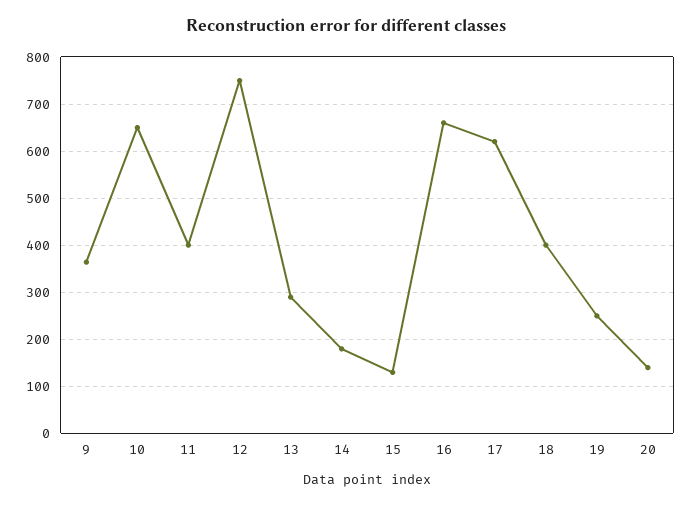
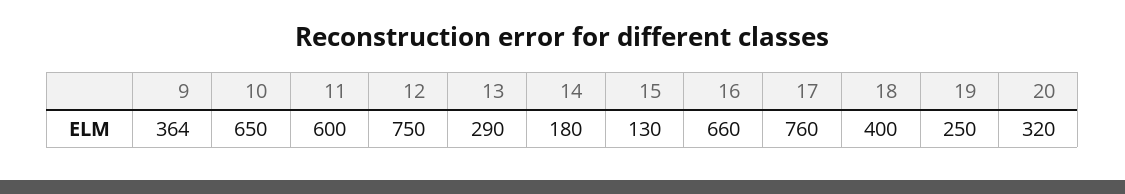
11: 400 -> 600
17: 620 -> 760
20: 140 -> 320

